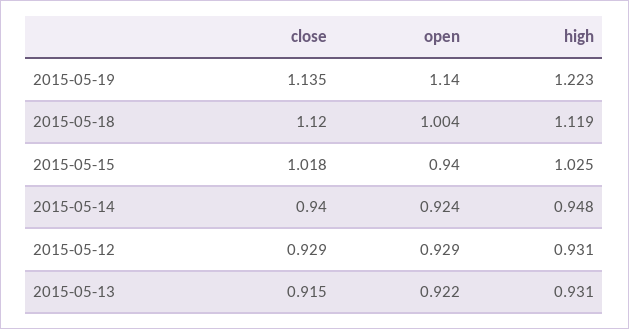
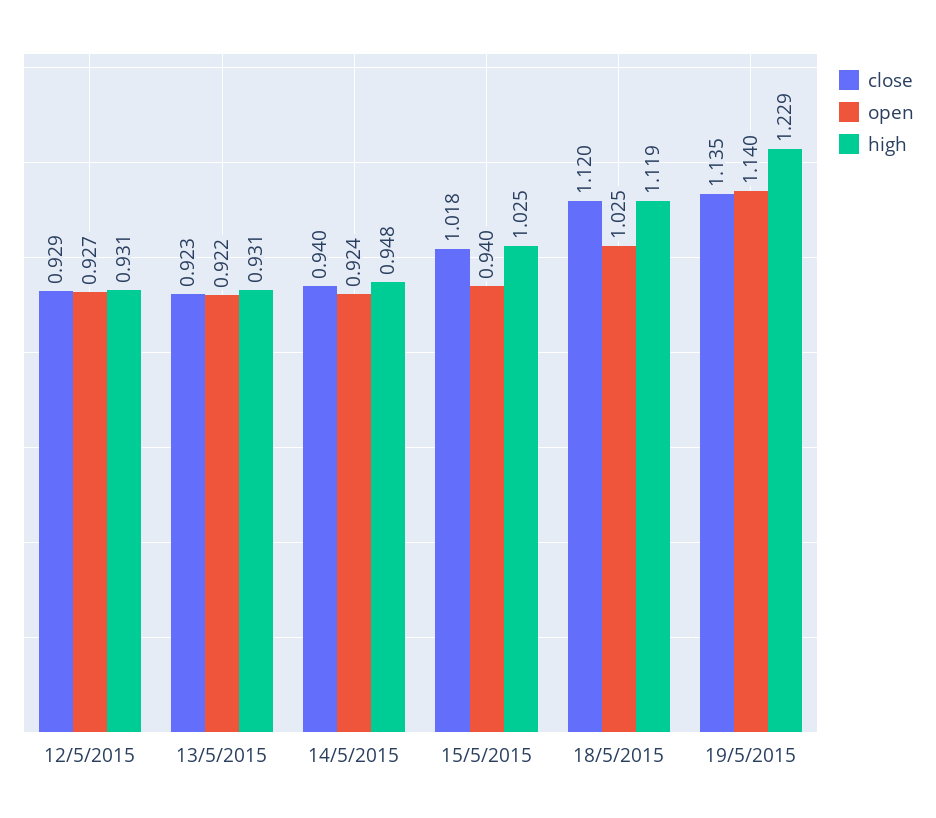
high, 2015-05-19: 1.223 -> 1.229
open, 2015-05-18: 1.004 -> 1.025
open, 2015-05-12: 0.929 -> 0.927
close, 2015-05-13: 0.915 -> 0.923

